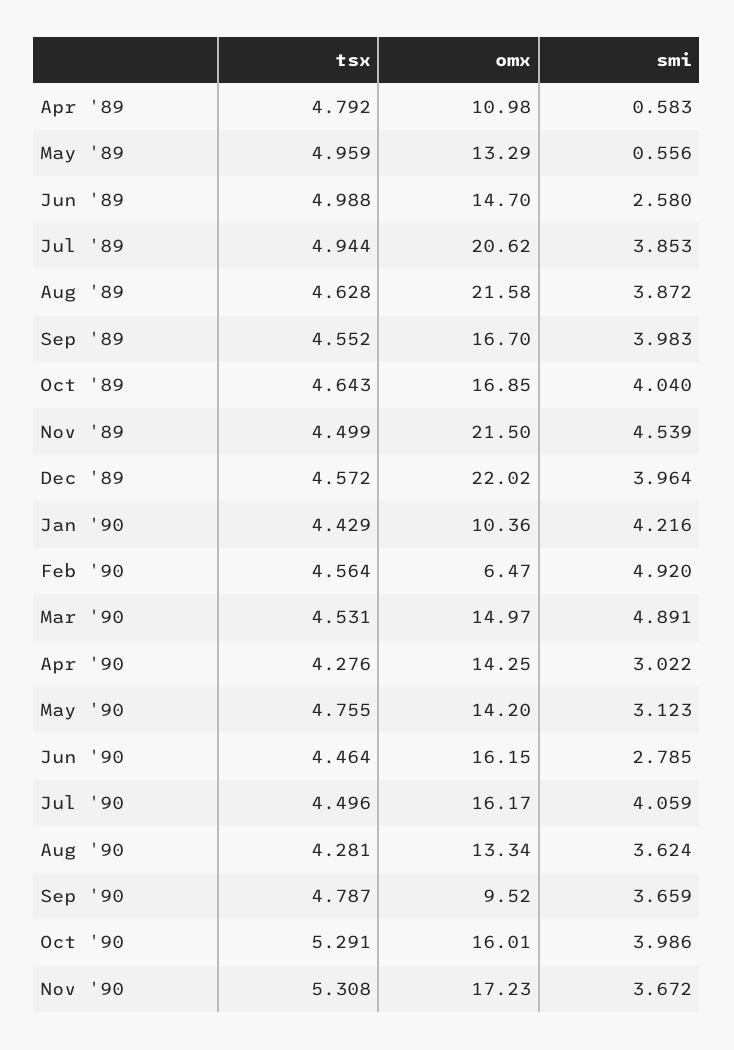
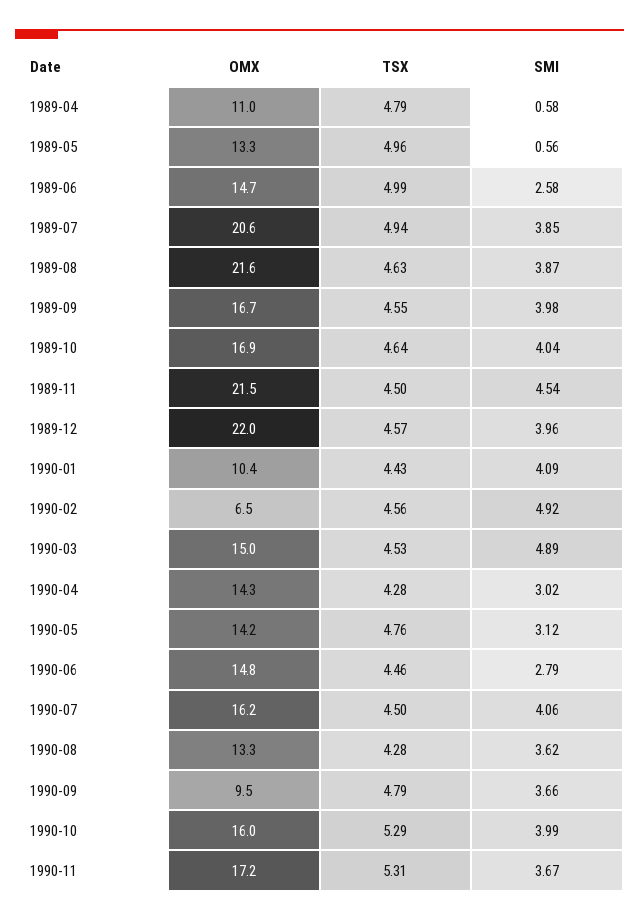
smi, Jan '90: 4.216 -> 4.09
omx, Jun '90: 16.15 -> 14.8

